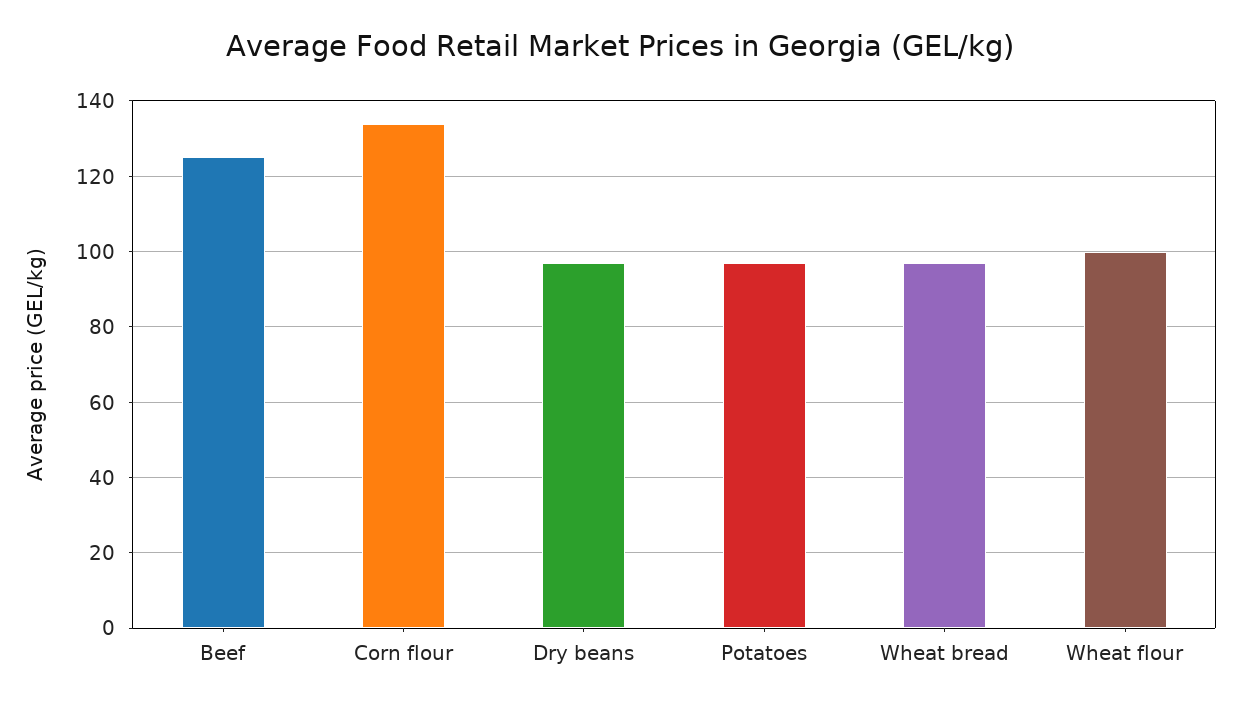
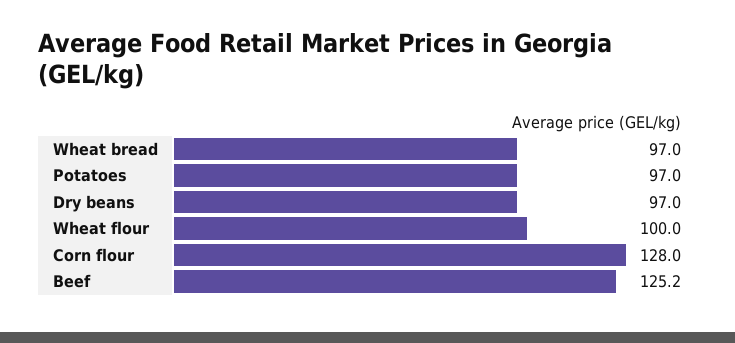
Corn flour: 134 -> 128

